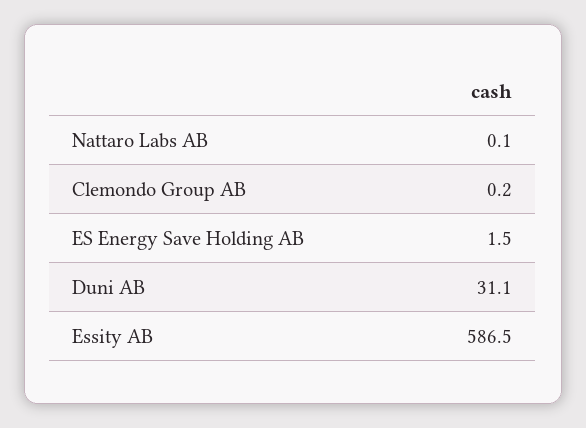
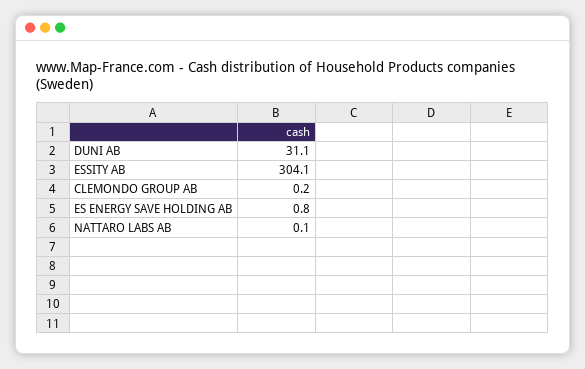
ES Energy Save Holding AB: 1.5 -> 0.8
Essity AB: 586.5 -> 304.1

